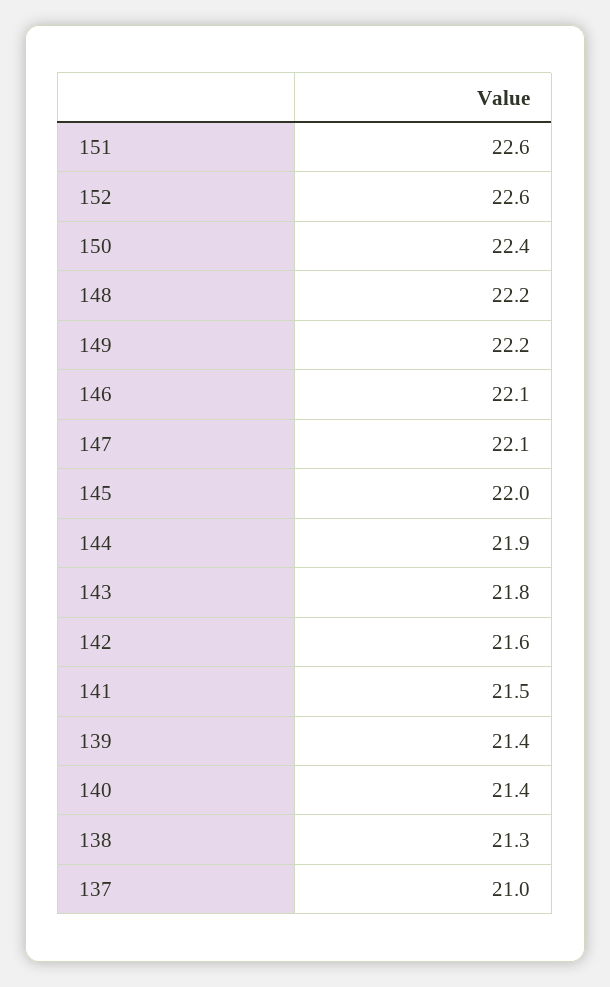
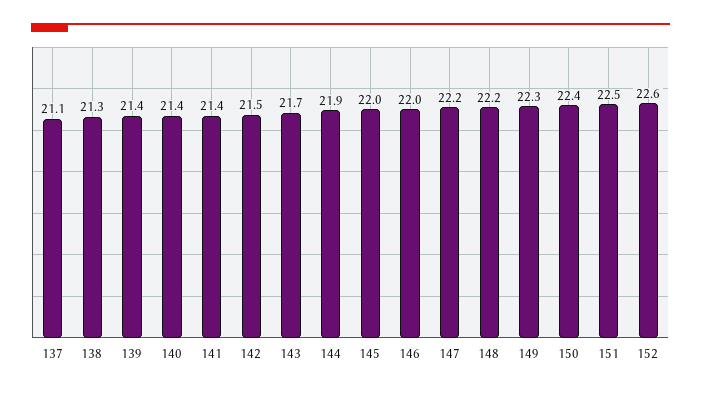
151: 22.6 -> 22.5
149: 22.2 -> 22.3
146: 22.1 -> 22
147: 22.1 -> 22.2
143: 21.8 -> 21.7
142: 21.6 -> 21.5
141: 21.5 -> 21.4
137: 21 -> 21.1

